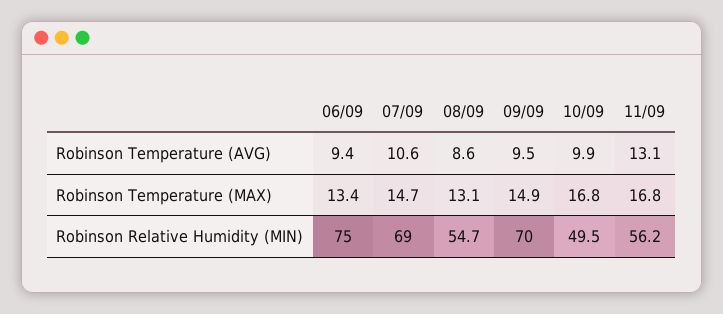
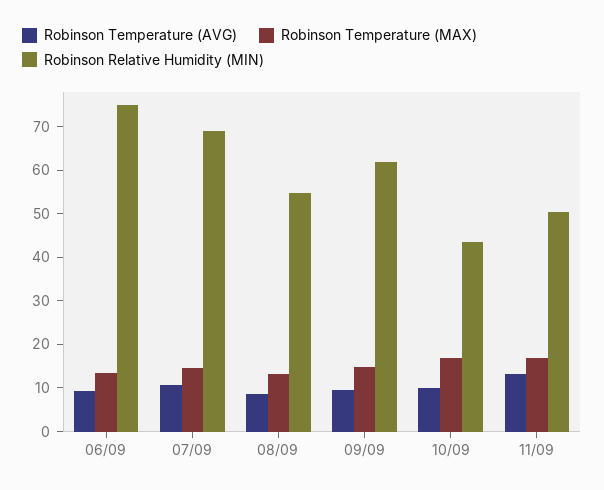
Robinson Relative Humidity (MIN), 09/09: 70 -> 62
Robinson Relative Humidity (MIN), 10/09: 49.5 -> 44
Robinson Relative Humidity (MIN), 11/09: 56.2 -> 50

